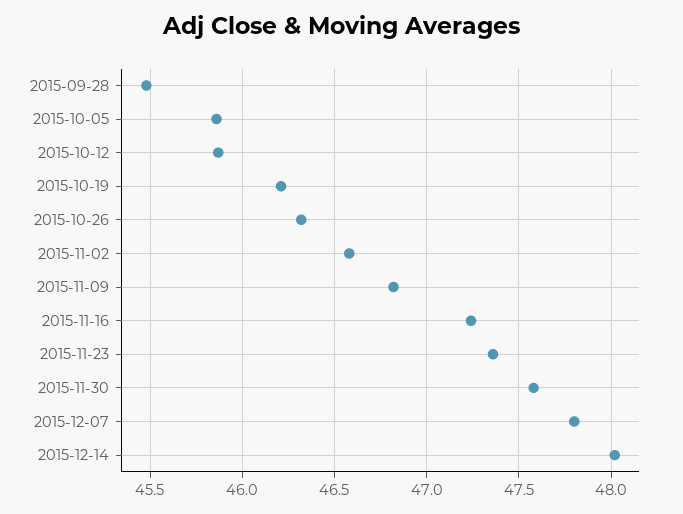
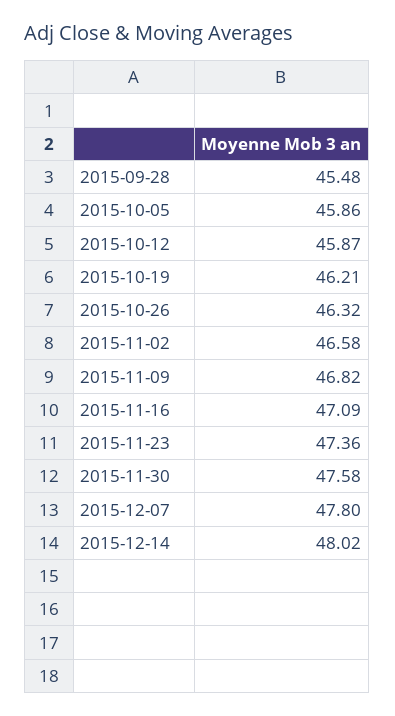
2015-11-16: 47.25 -> 47.09

